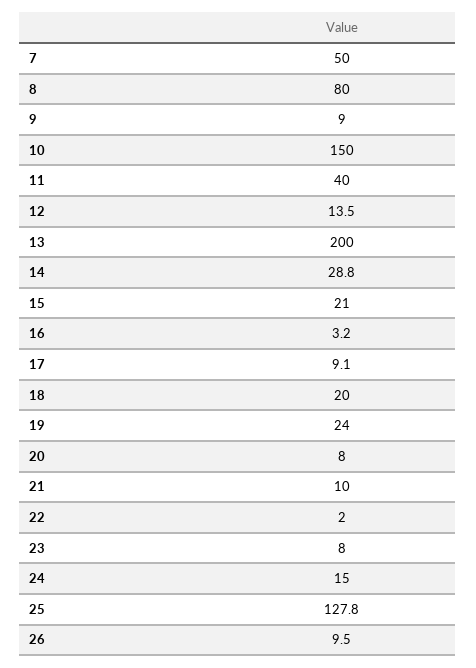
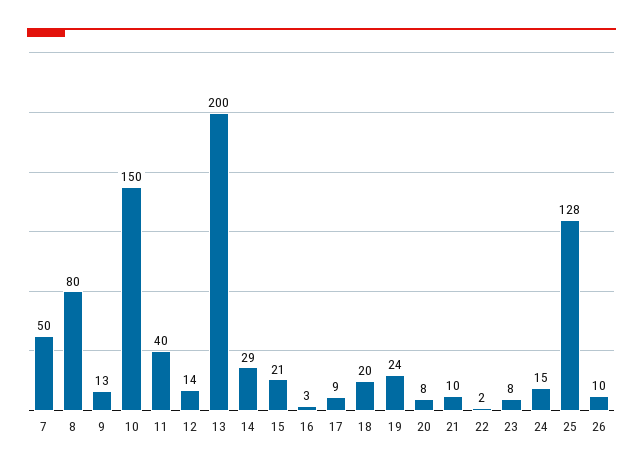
9: 9 -> 13

